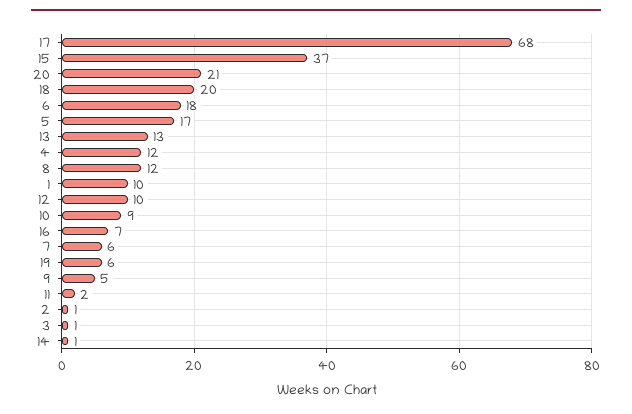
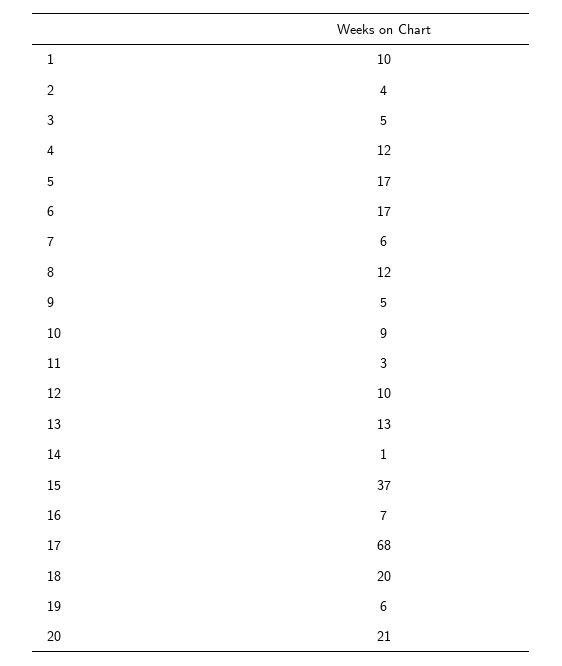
6: 18 -> 17
11: 2 -> 3
2: 1 -> 4
3: 1 -> 5

